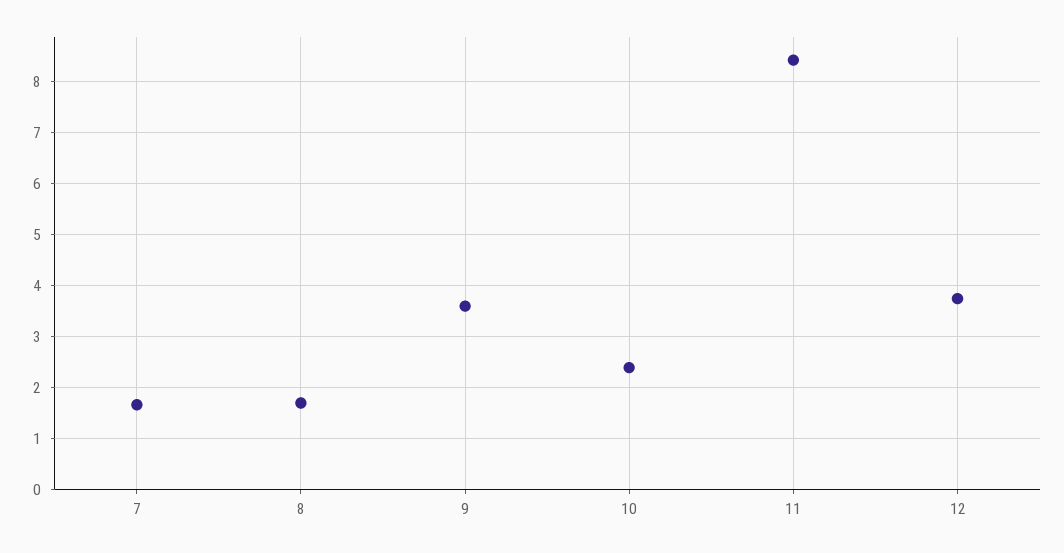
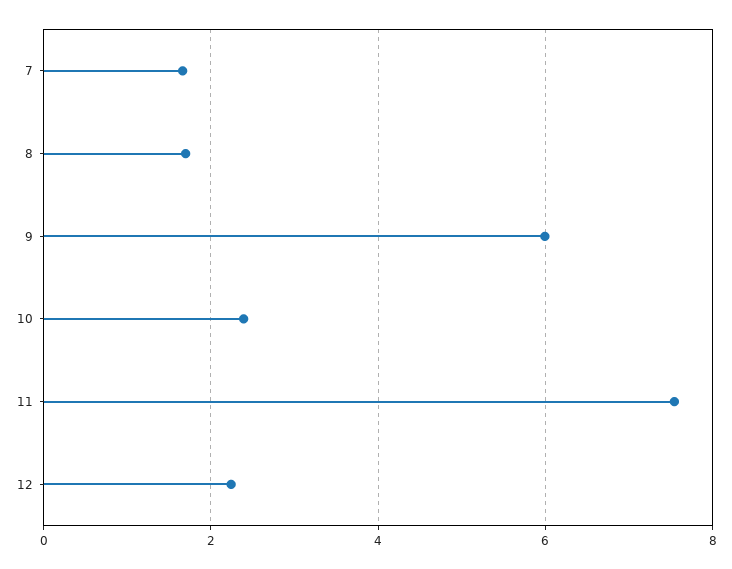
9: 3.6 -> 6
11: 8.4 -> 7.6
12: 3.8 -> 2.2

